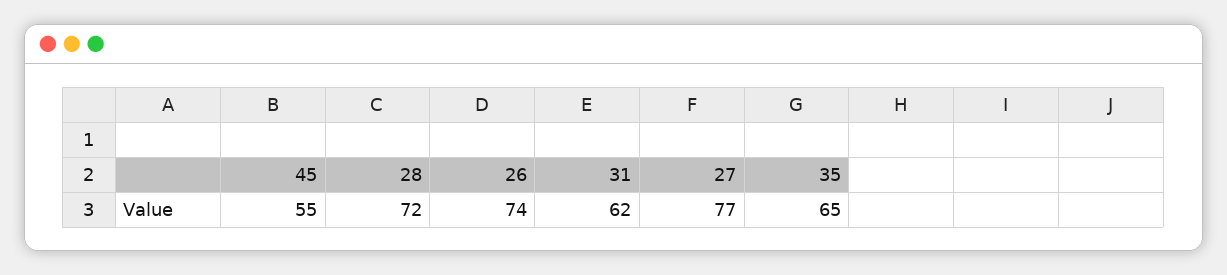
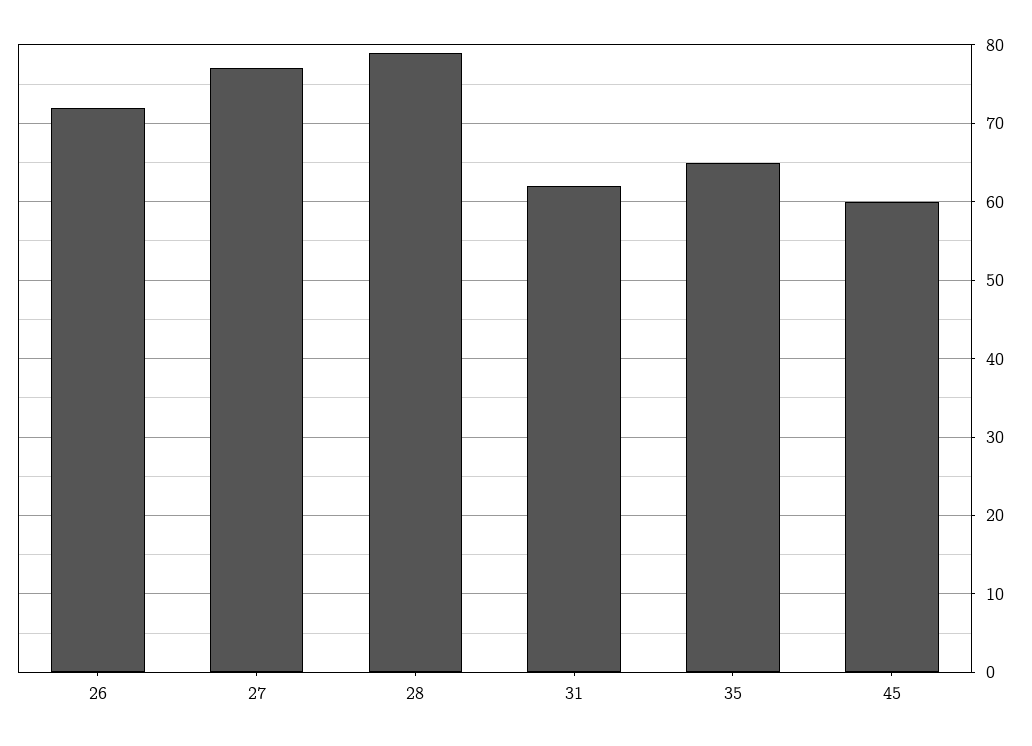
45: 55 -> 60
28: 72 -> 79
26: 74 -> 72

